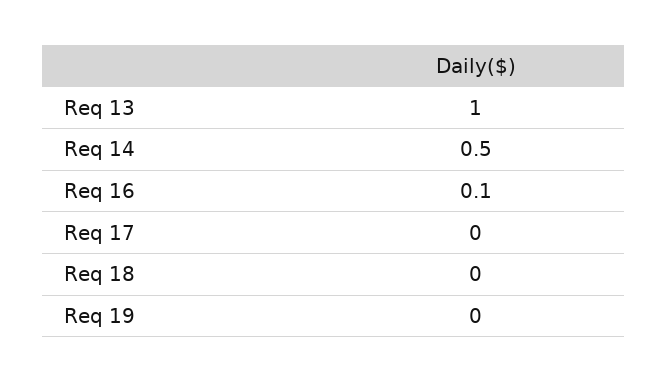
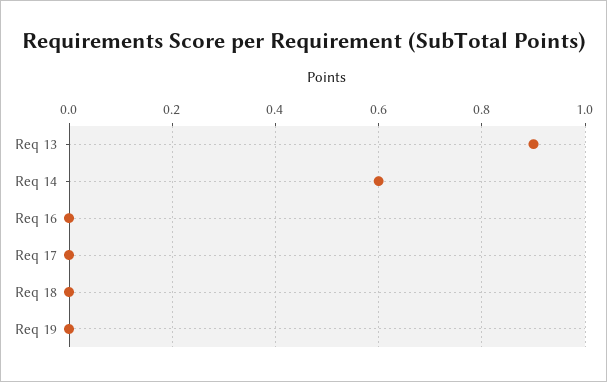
Req 13: 1 -> 0.9
Req 14: 0.5 -> 0.6
Req 16: 0.1 -> 0

